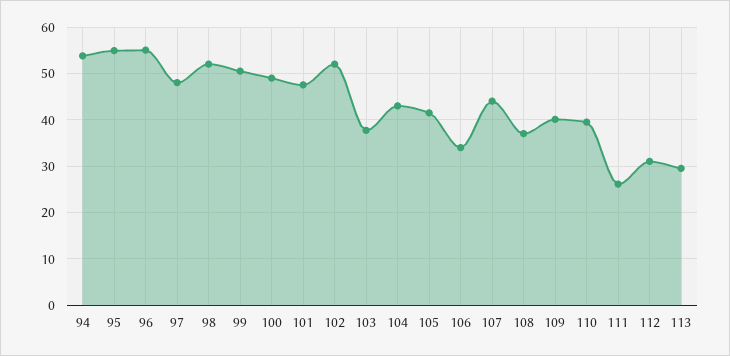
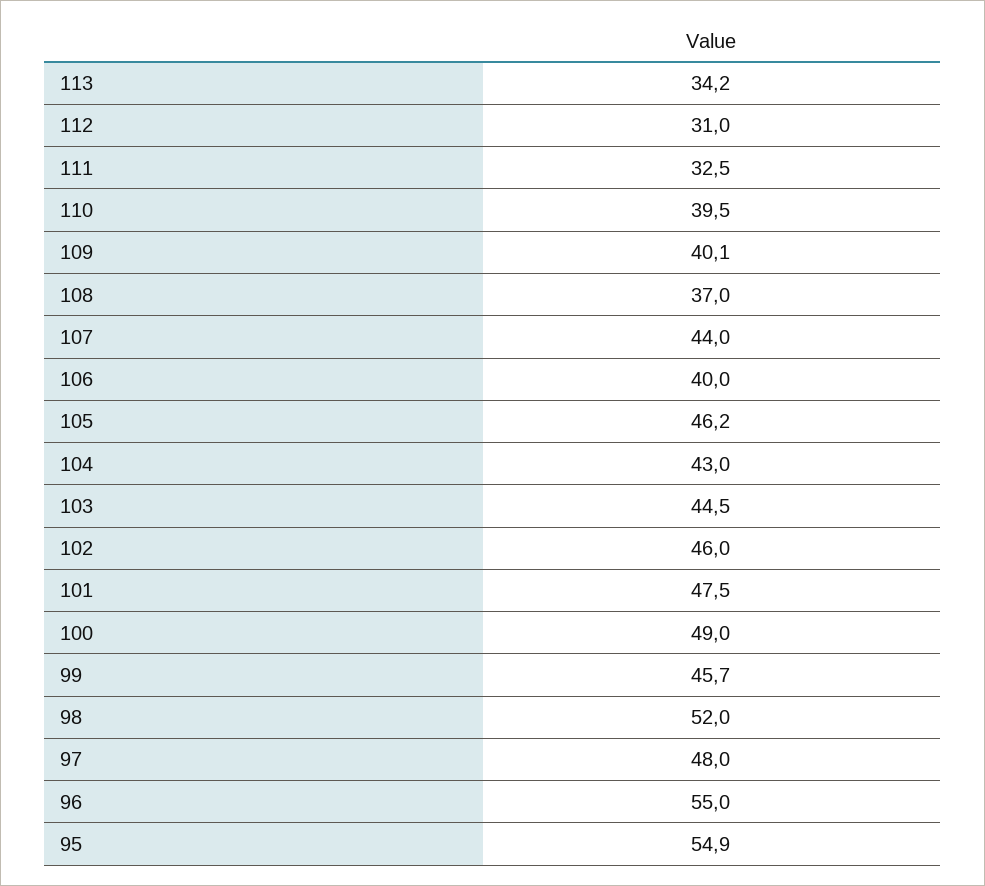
94: 54 -> none
99: 50 -> 45.7
102: 52 -> 46
103: 38 -> 44.5
105: 42 -> 46.2
106: 34 -> 40
111: 26 -> 32.5
113: 30 -> 34.2

